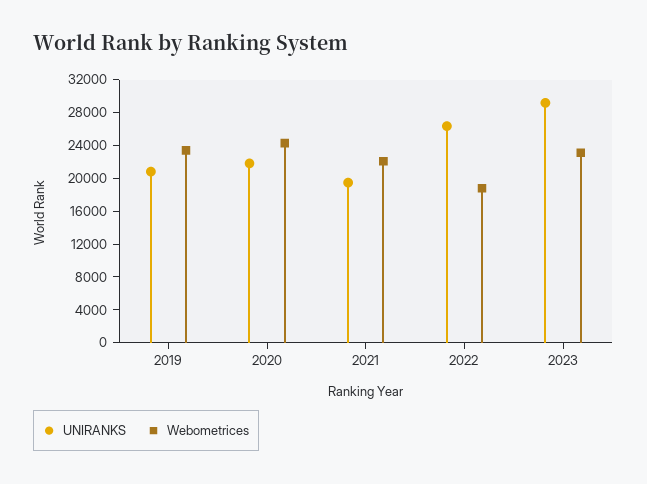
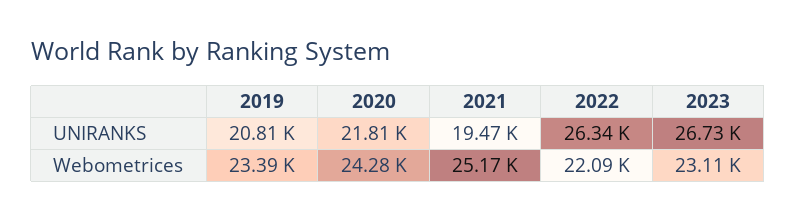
Webometrices, 2021: 22000 -> 25170
Webometrices, 2022: 19000 -> 22090
UNIRANKS, 2023: 29000 -> 26730

